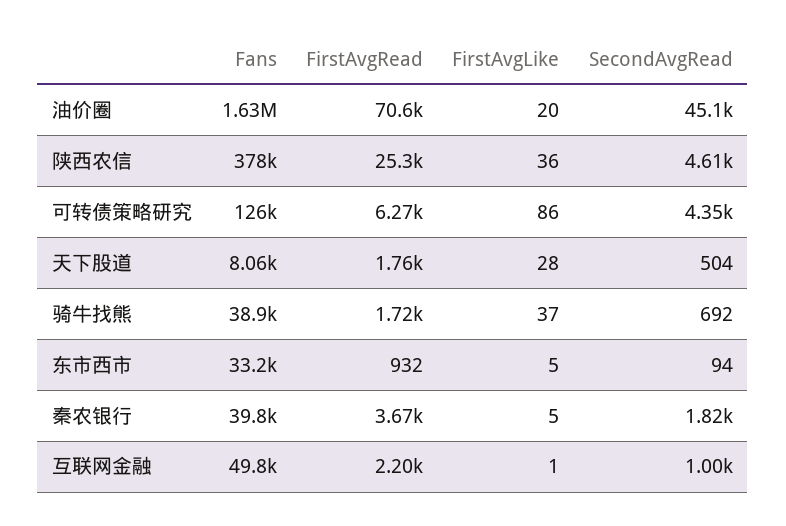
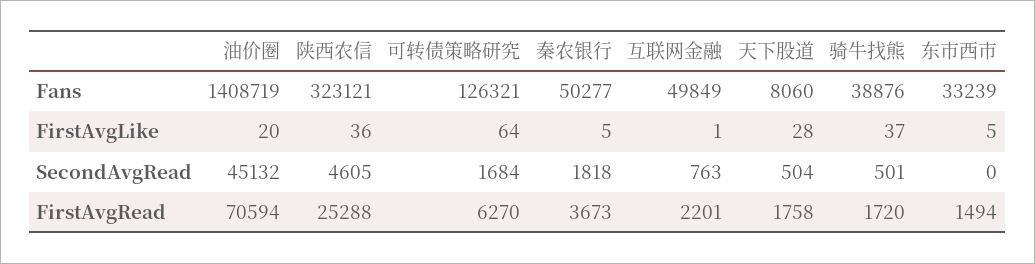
Fans, 油价圈: 1630000 -> 1408719
Fans, 陕西农信: 378000 -> 323121
FirstAvgLike, 可转债策略研究: 86 -> 64
SecondAvgRead, 可转债策略研究: 4350 -> 1684
SecondAvgRead, 骑牛找熊: 692 -> 501
FirstAvgRead, 东市西市: 932 -> 1494
SecondAvgRead, 东市西市: 94 -> 0
Fans, 秦农银行: 39800 -> 50277
SecondAvgRead, 互联网金融: 1000 -> 763

